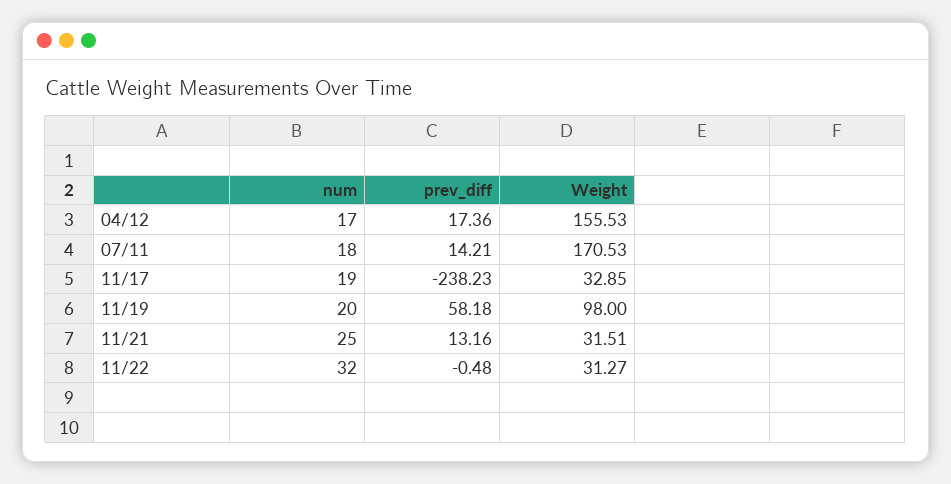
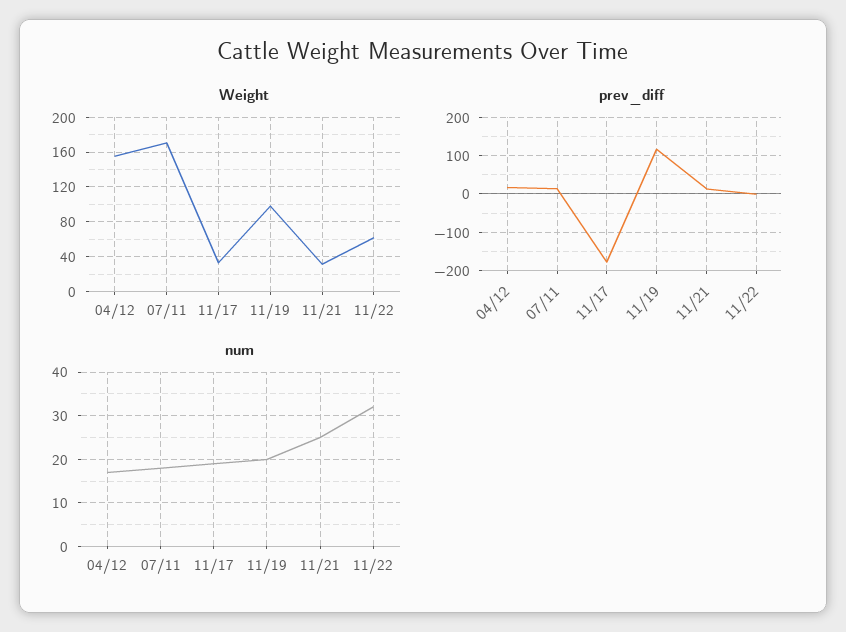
prev_diff, 11/17: -238.23 -> -180
prev_diff, 11/19: 58.18 -> 120
Weight, 11/22: 31.27 -> 60

